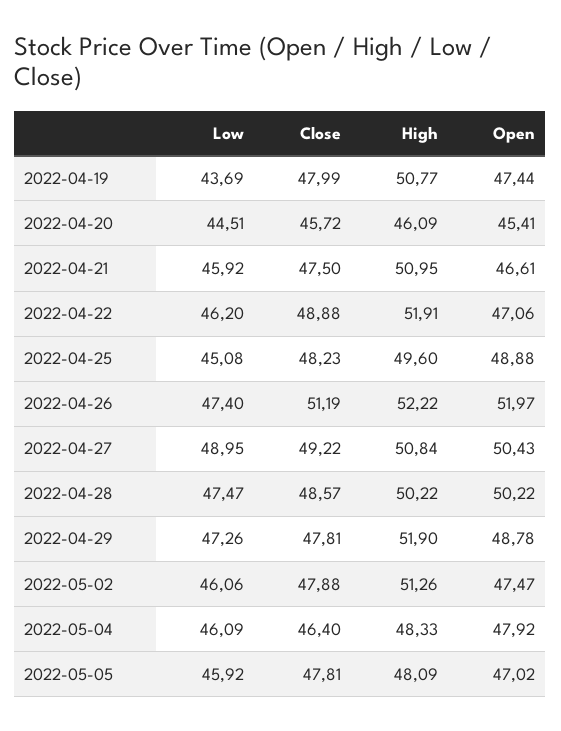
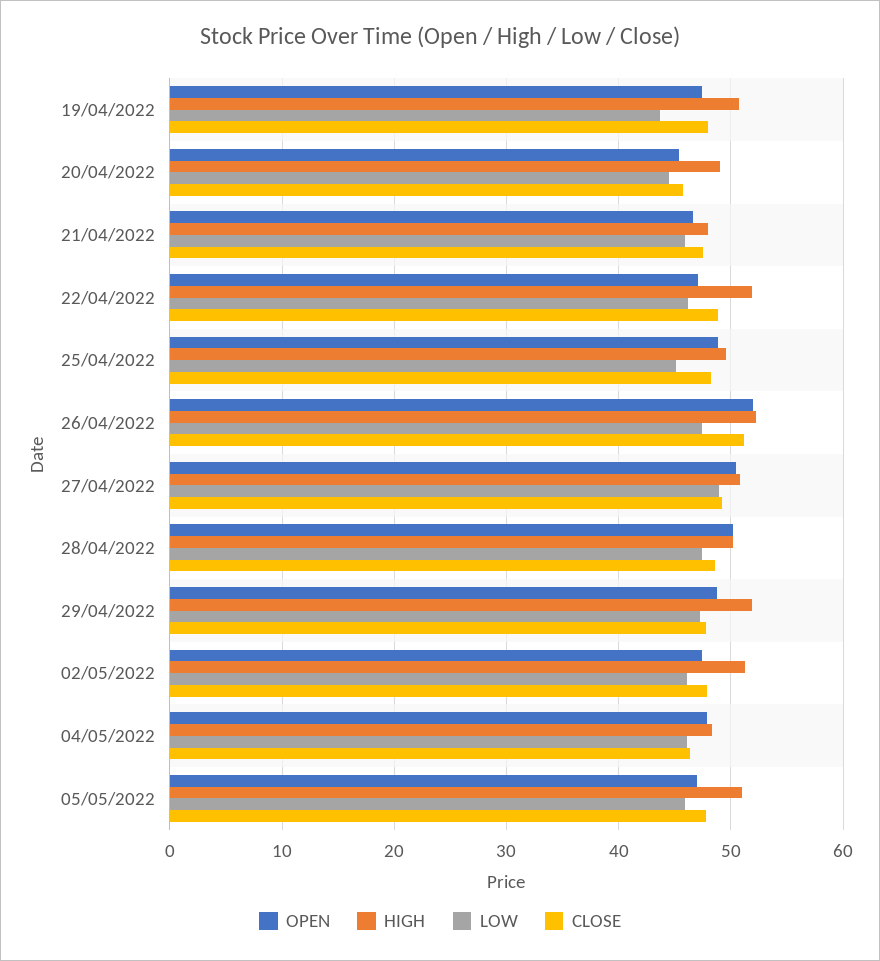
High, 2022-04-20: 46.09 -> 49
High, 2022-04-21: 50.95 -> 48
High, 2022-05-05: 48.09 -> 51

